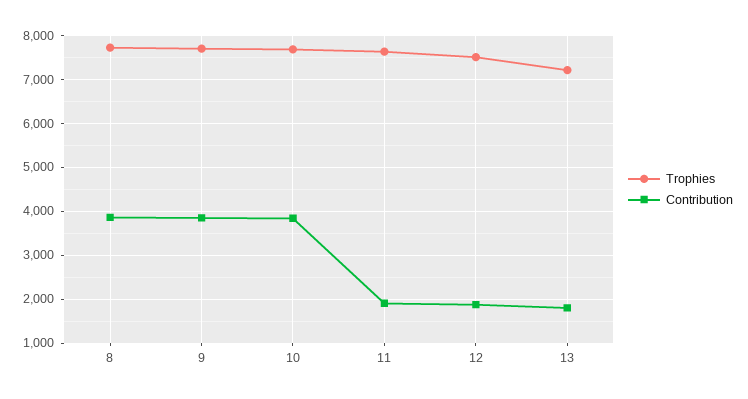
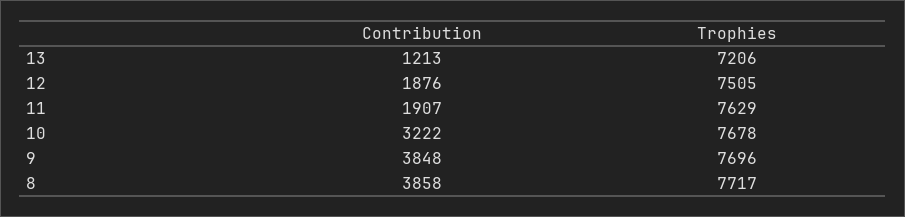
Contribution, 10: 3800 -> 3222
Contribution, 13: 1800 -> 1213

